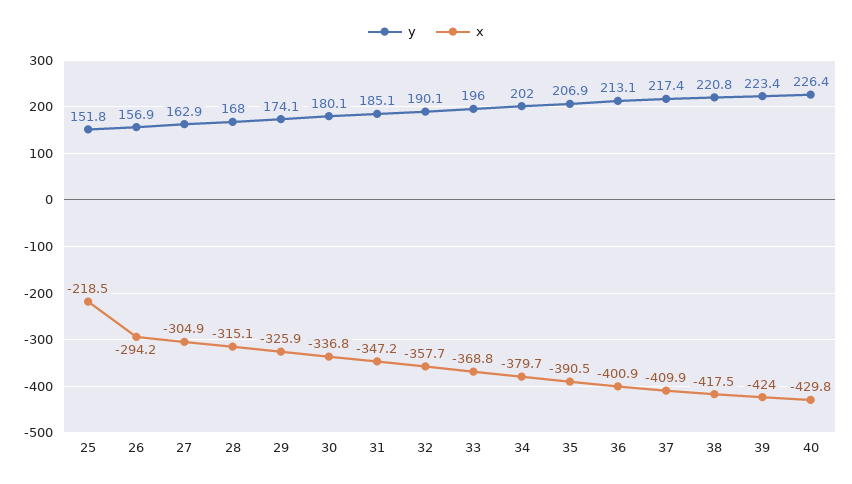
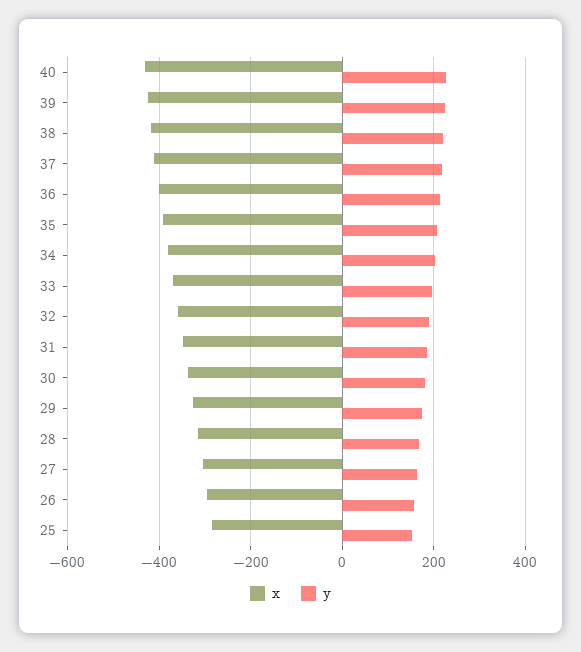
x, 25: -218.5 -> -280

